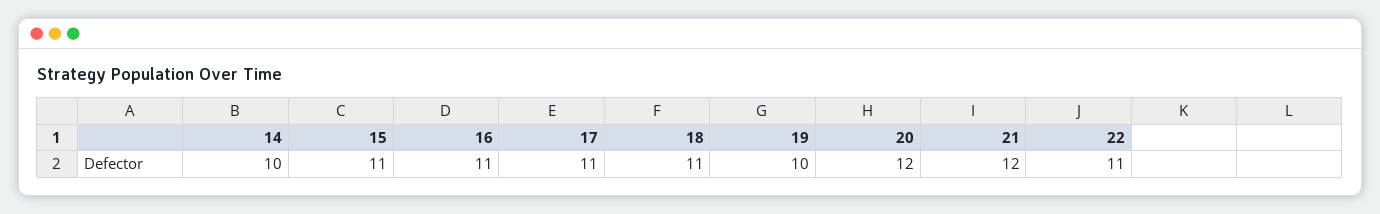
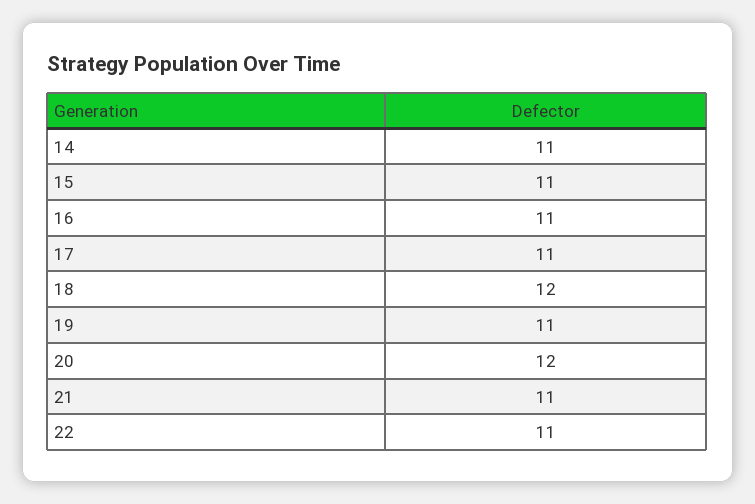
14: 10 -> 11
18: 11 -> 12
19: 10 -> 11
21: 12 -> 11

